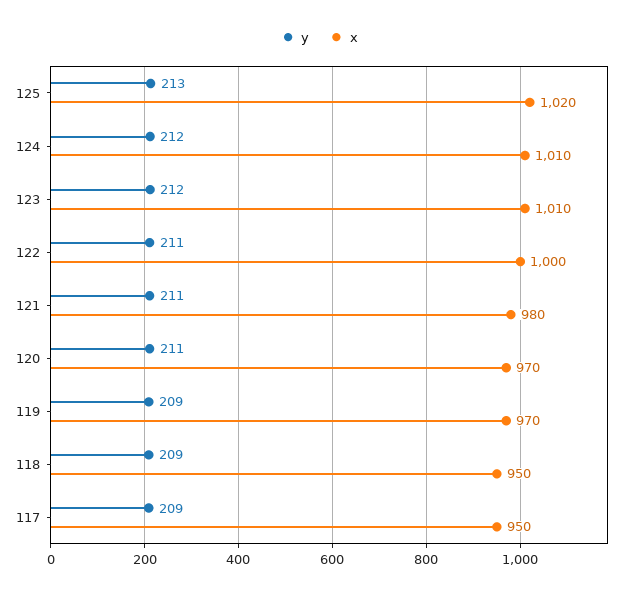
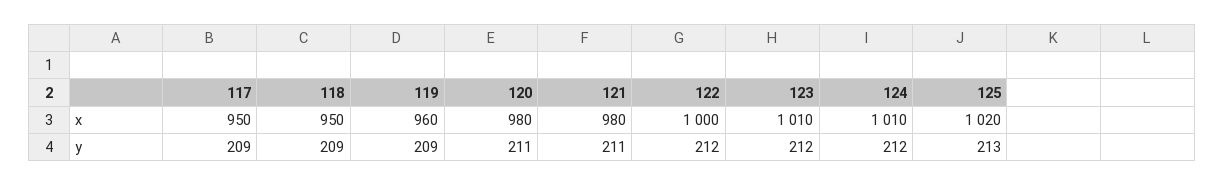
y, 122: 211 -> 212
x, 120: 970 -> 980
x, 119: 970 -> 960

